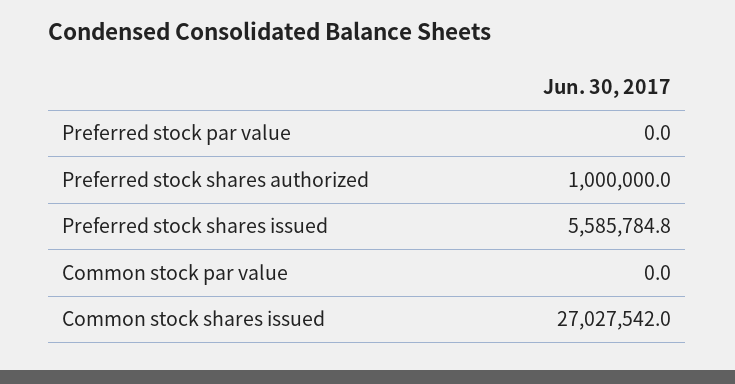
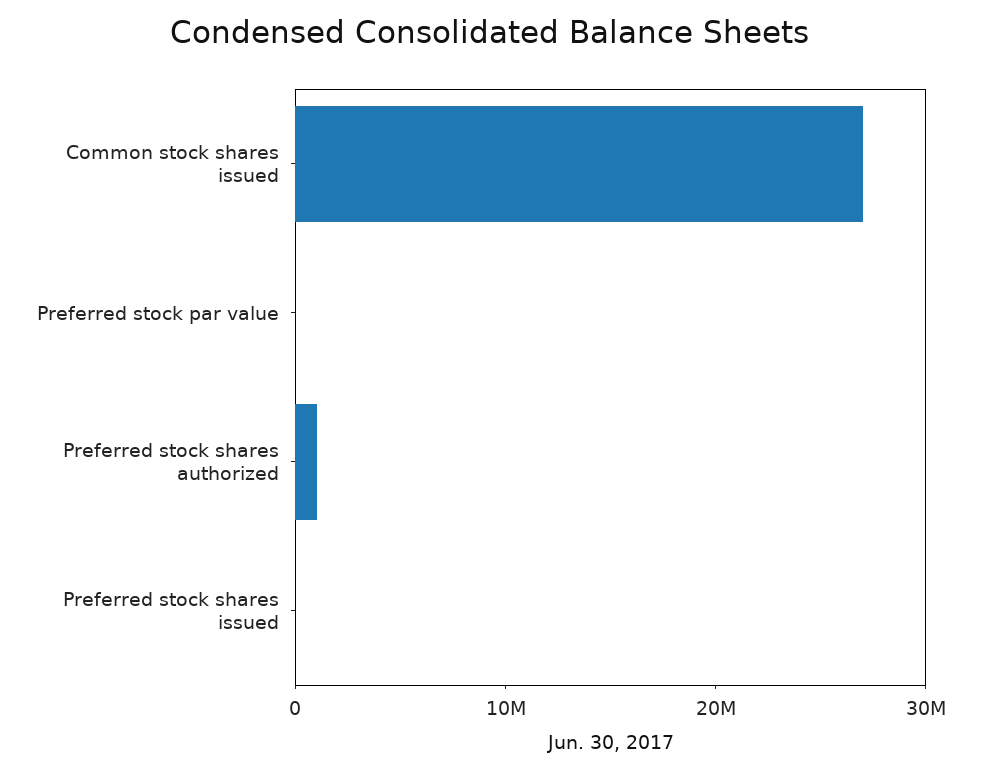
Preferred stock shares issued: 5585784.8 -> 0
Common stock par value: 0 -> none

